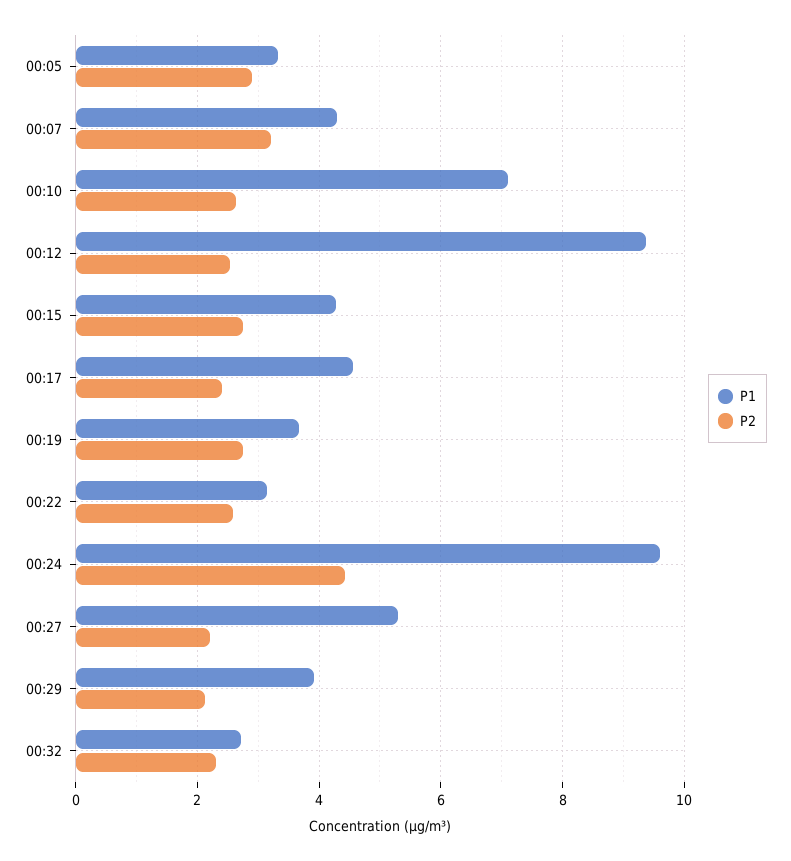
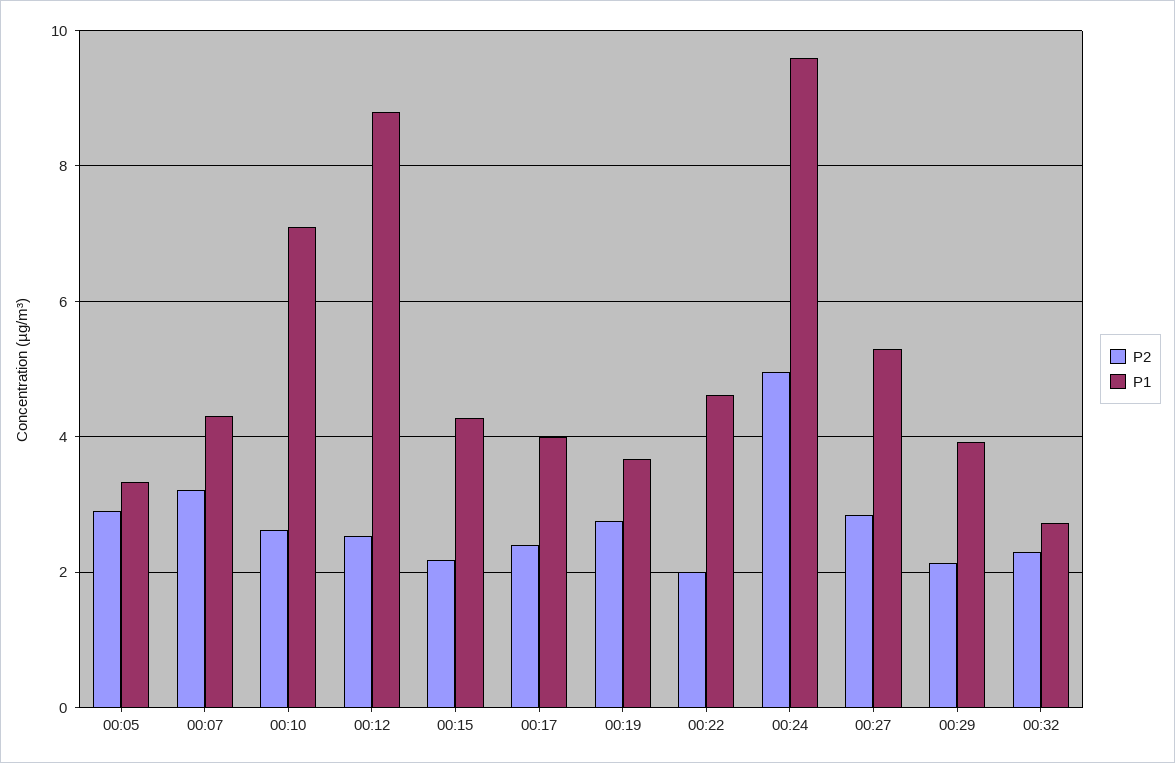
P1, 00:12: 9.4 -> 8.8
P2, 00:15: 2.8 -> 2.2
P1, 00:17: 4.6 -> 4
P1, 00:22: 3.2 -> 4.6
P2, 00:22: 2.6 -> 2
P2, 00:24: 4.4 -> 5
P2, 00:27: 2.2 -> 2.8

